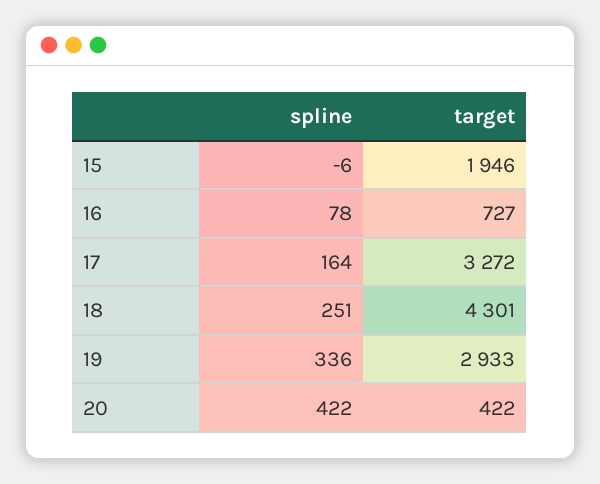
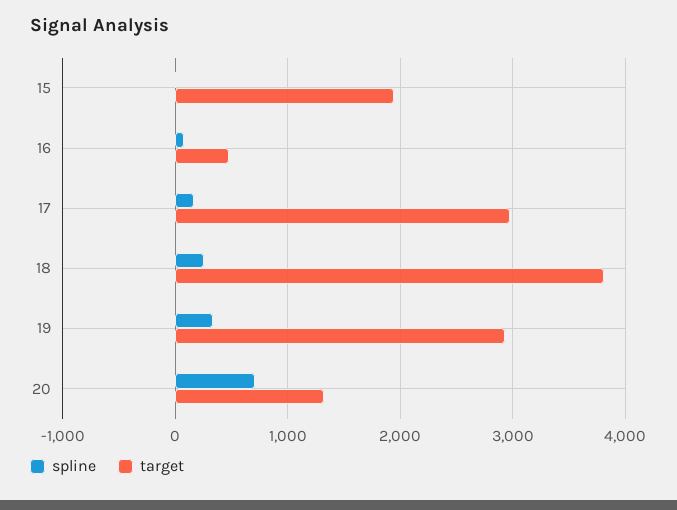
target, 16: 727 -> 500
target, 17: 3272 -> 3000
target, 18: 4301 -> 3800
spline, 20: 422 -> 700
target, 20: 422 -> 1300

